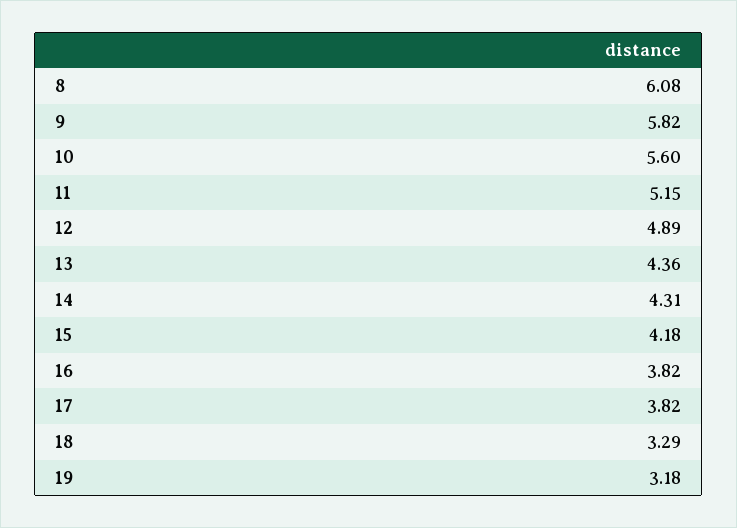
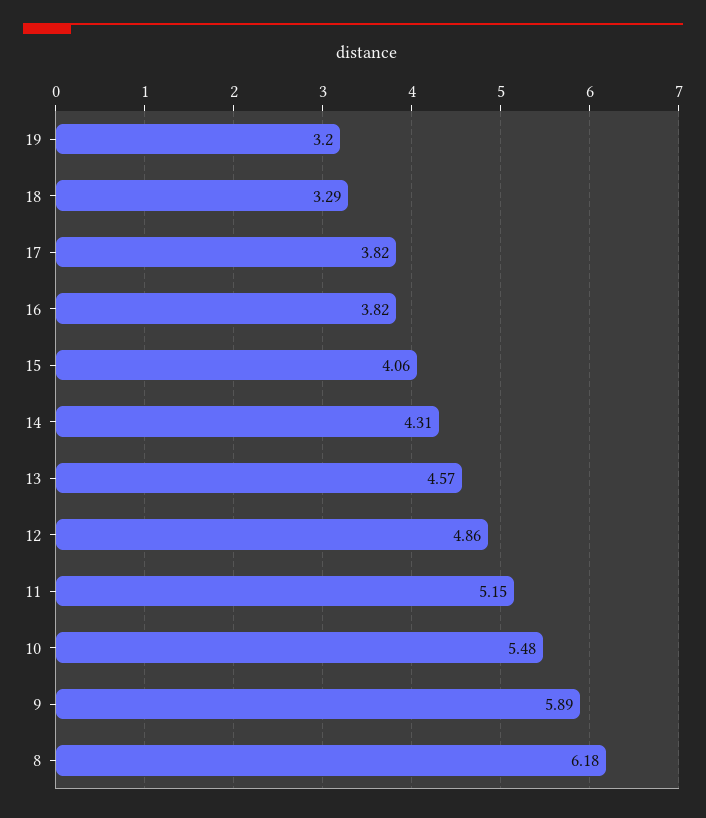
8: 6.08 -> 6.18
9: 5.82 -> 5.89
10: 5.6 -> 5.48
12: 4.89 -> 4.86
13: 4.36 -> 4.57
15: 4.18 -> 4.06
19: 3.18 -> 3.2

